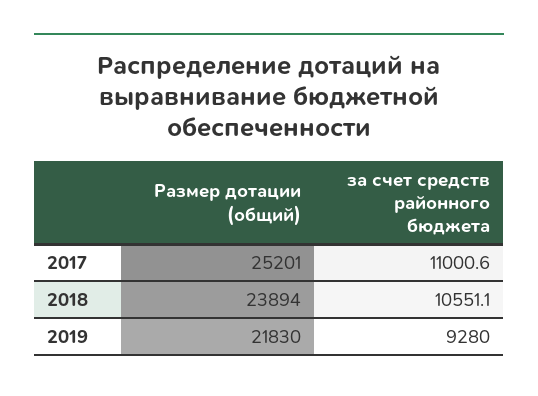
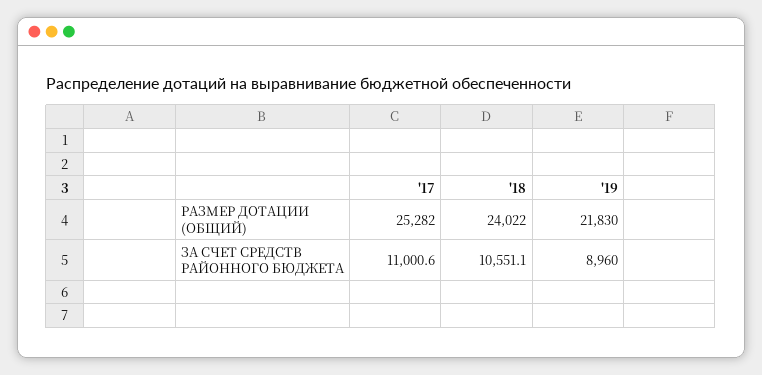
Размер дотации (общий), 2017: 25201 -> 25282
Размер дотации (общий), 2018: 23894 -> 24022
за счет средств районного бюджета, 2019: 9280 -> 8960

